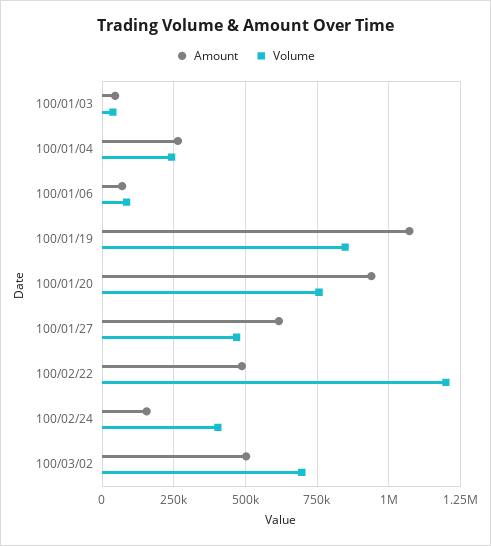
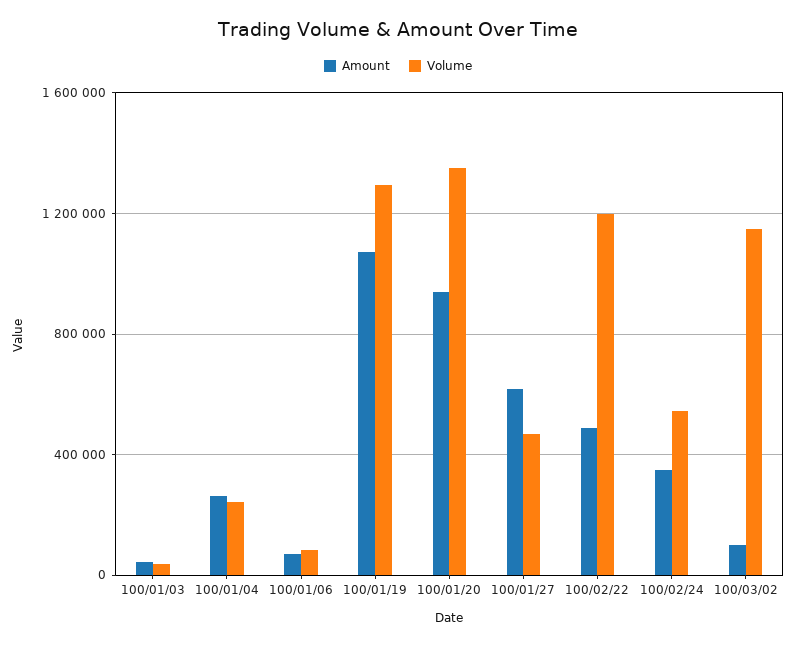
Volume, 100/01/19: 850000 -> 1300000
Volume, 100/01/20: 750000 -> 1350000
Amount, 100/02/24: 150000 -> 350000
Volume, 100/02/24: 400000 -> 550000
Amount, 100/03/02: 500000 -> 100000
Volume, 100/03/02: 700000 -> 1150000

